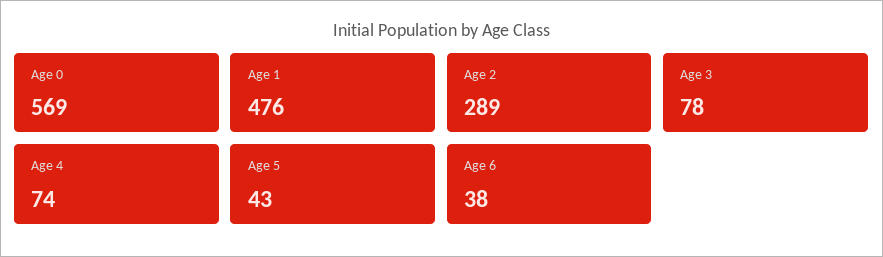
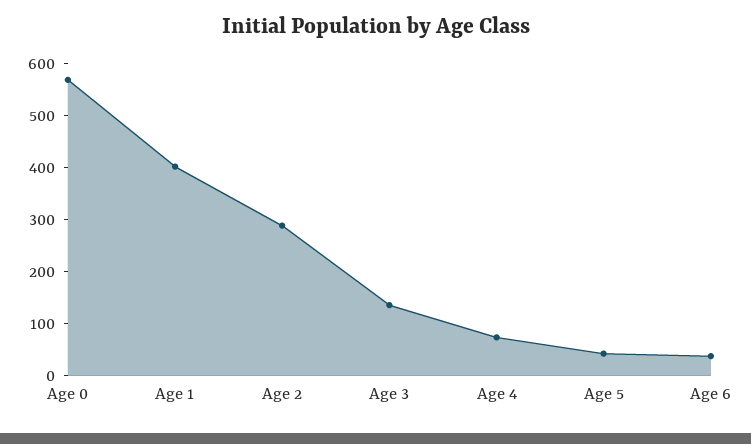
Age 1: 476 -> 400
Age 3: 78 -> 140

